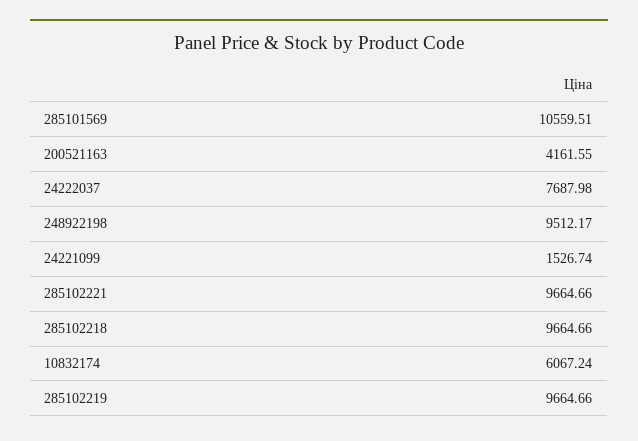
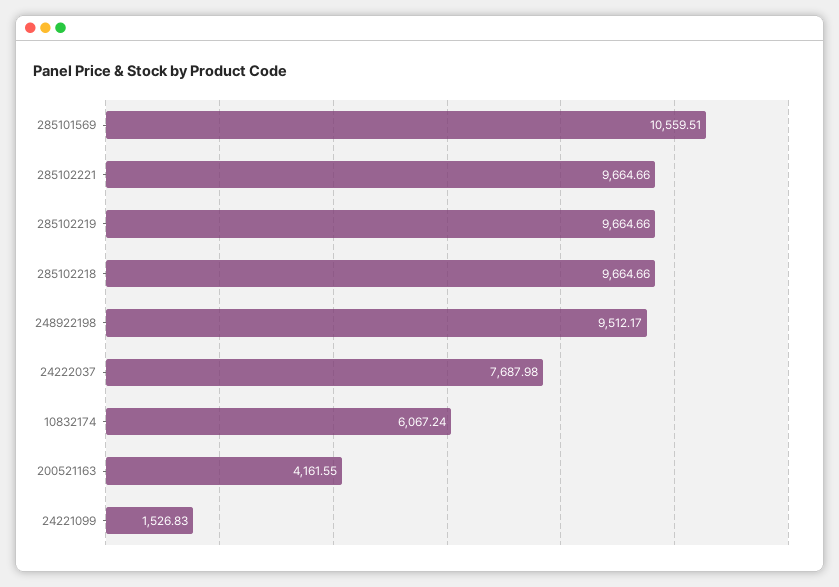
24221099: 1526.74 -> 1526.83

